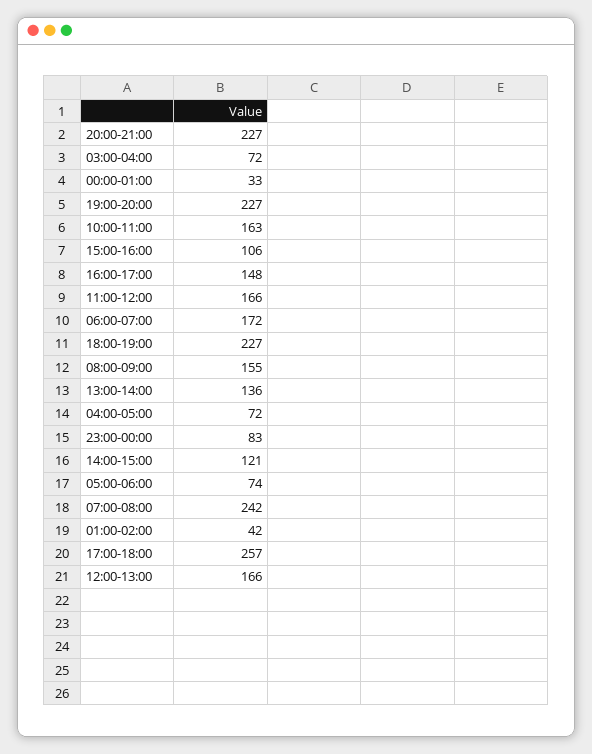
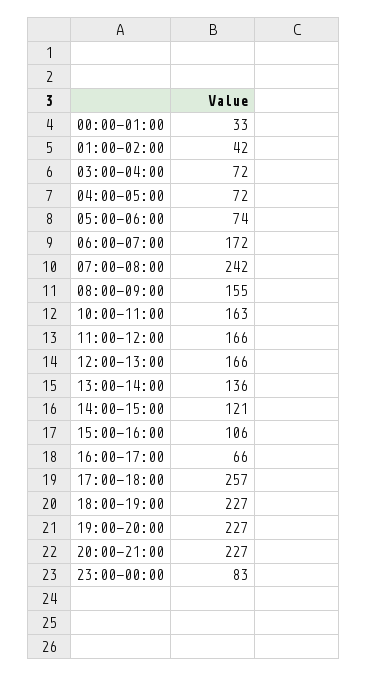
16:00-17:00: 148 -> 66

